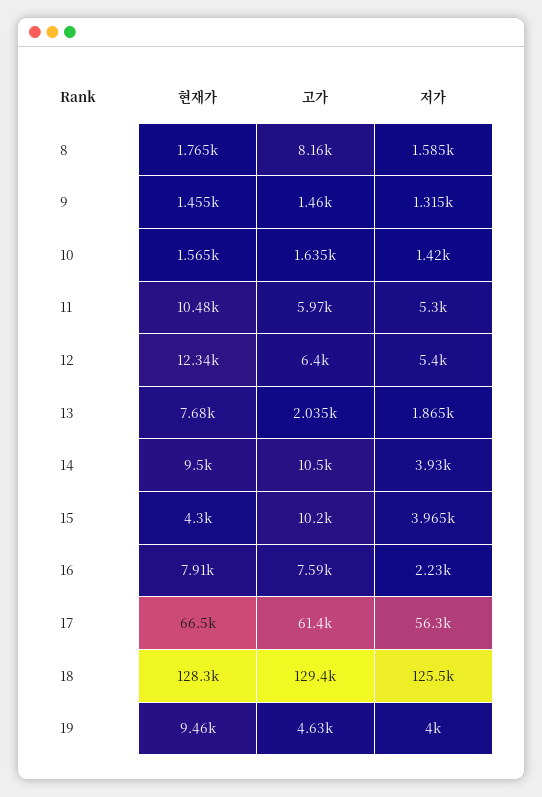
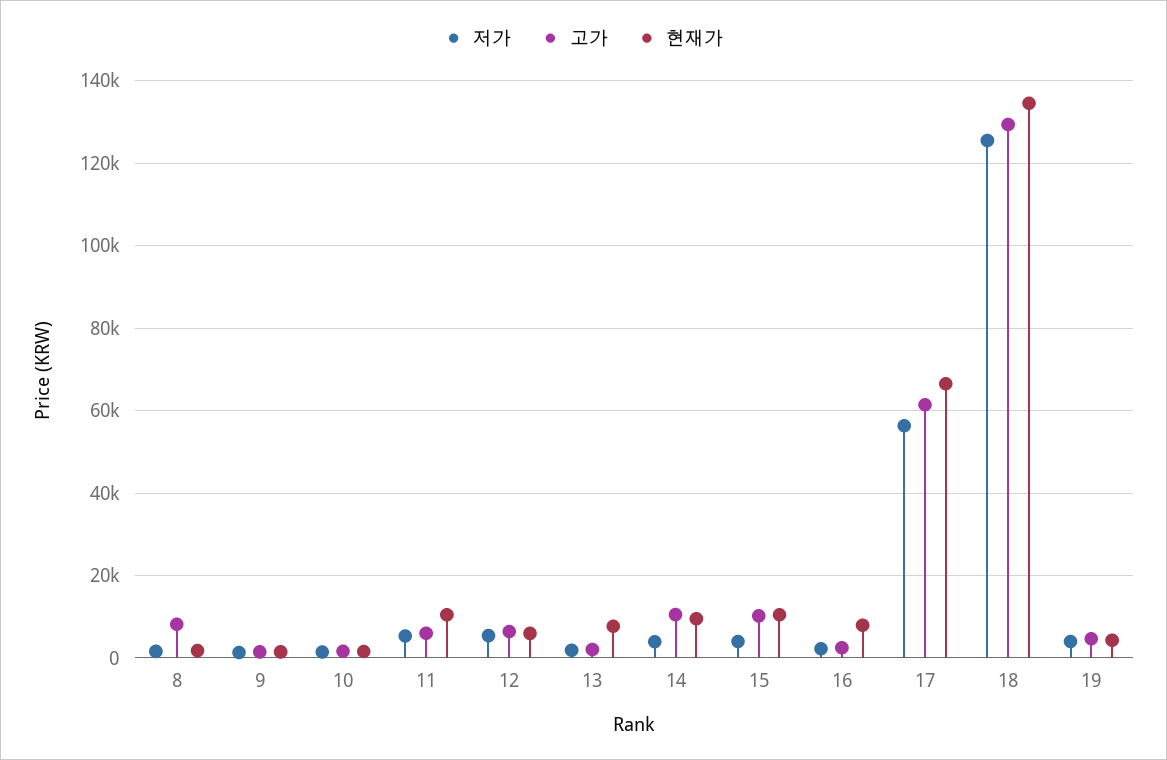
현재가, 12: 12340 -> 6000
현재가, 15: 4300 -> 10000
고가, 16: 7590 -> 2000
현재가, 18: 128300 -> 134000
현재가, 19: 9460 -> 4000

